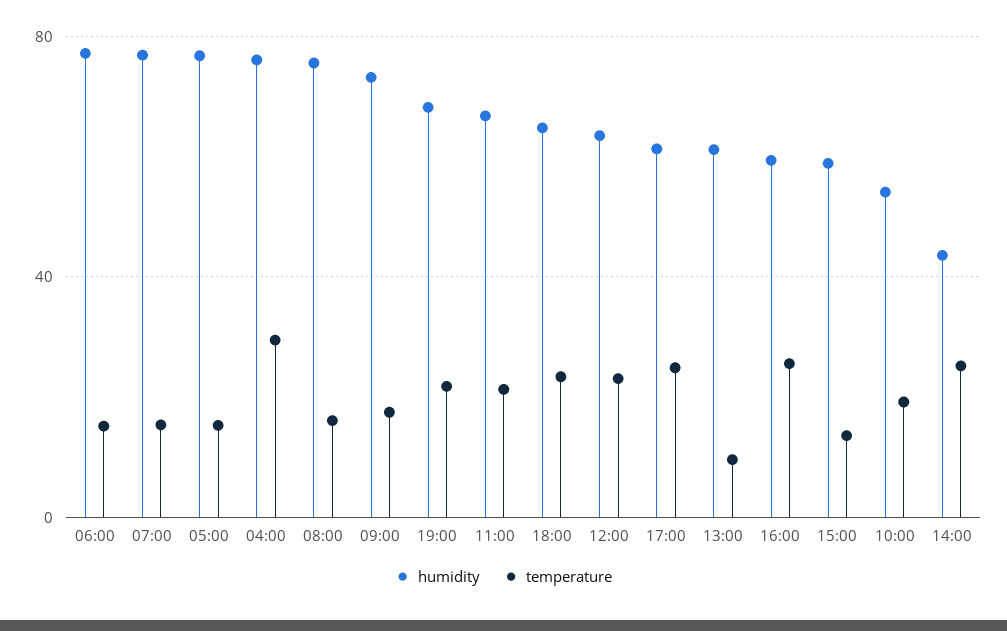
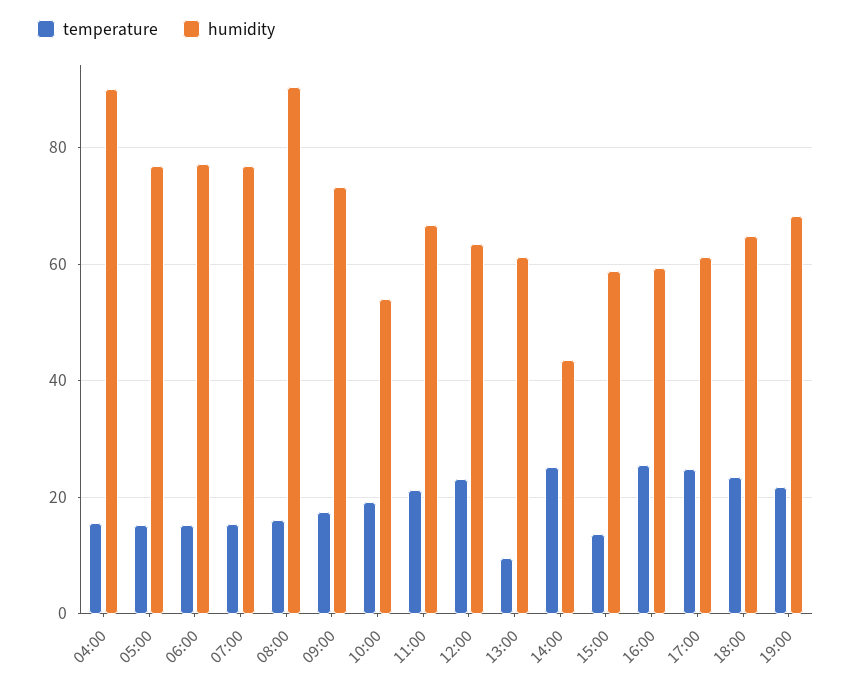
humidity, 04:00: 75 -> 90
temperature, 04:00: 30 -> 16
humidity, 08:00: 75 -> 90

